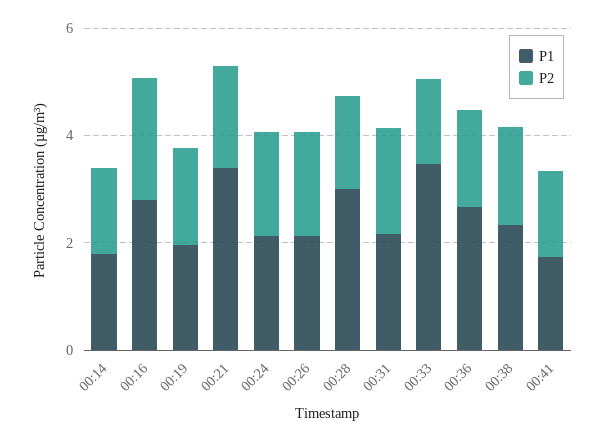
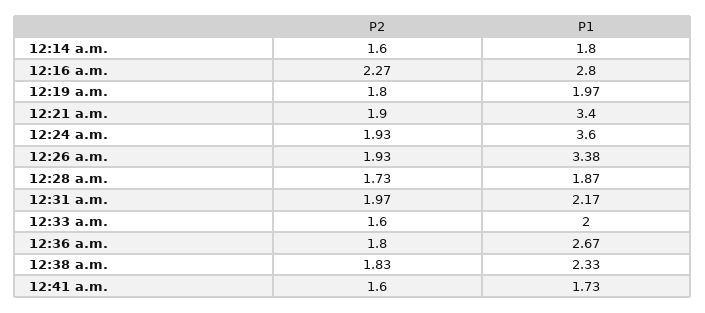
P1, 00:24: 2 -> 3.6
P1, 00:26: 2 -> 3.38
P1, 00:28: 3 -> 1.87
P1, 00:33: 3.5 -> 2

